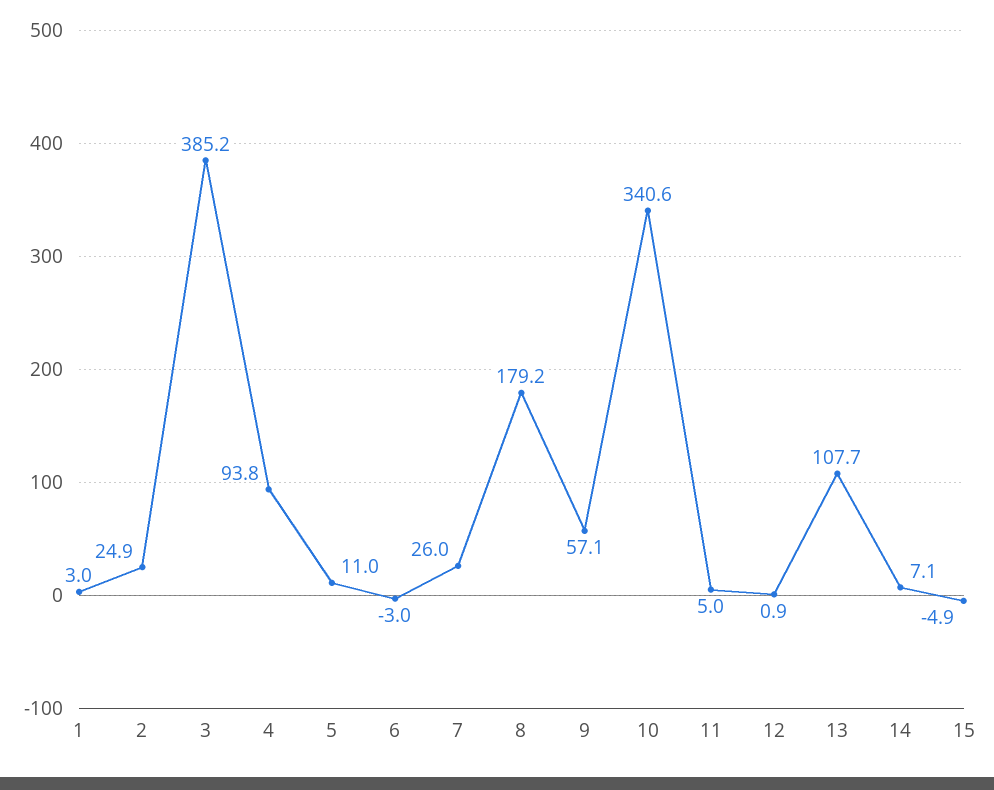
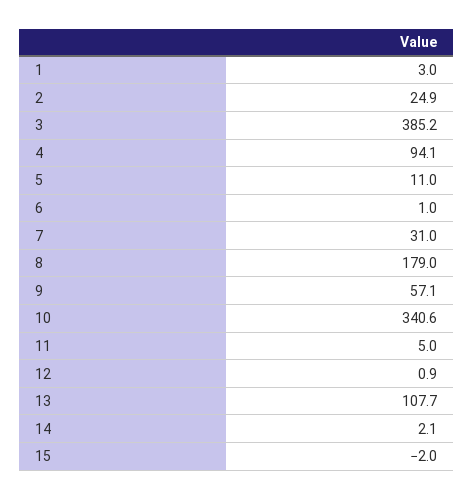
4: 93.8 -> 94.1
6: -3 -> 1
7: 26 -> 31
8: 179.2 -> 179
14: 7.1 -> 2.1
15: -4.9 -> -2

